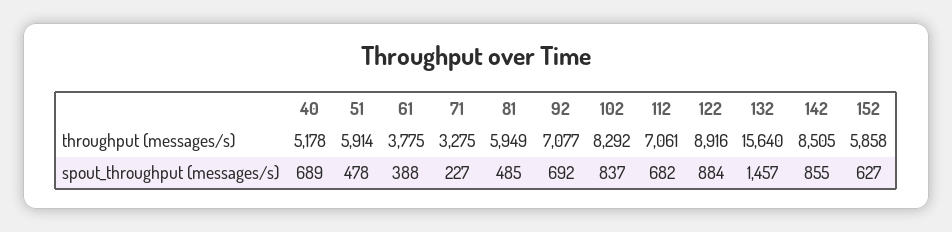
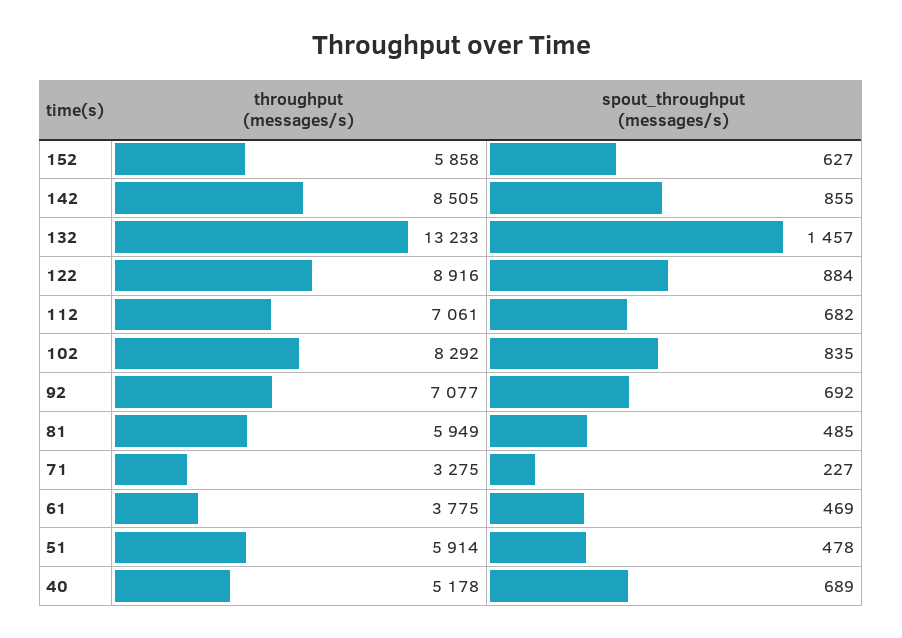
132, throughput (messages/s): 15640 -> 13233
61, spout_throughput (messages/s): 388 -> 469
102, spout_throughput (messages/s): 837 -> 835

